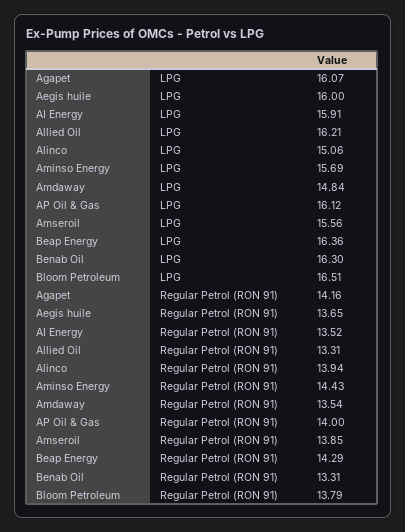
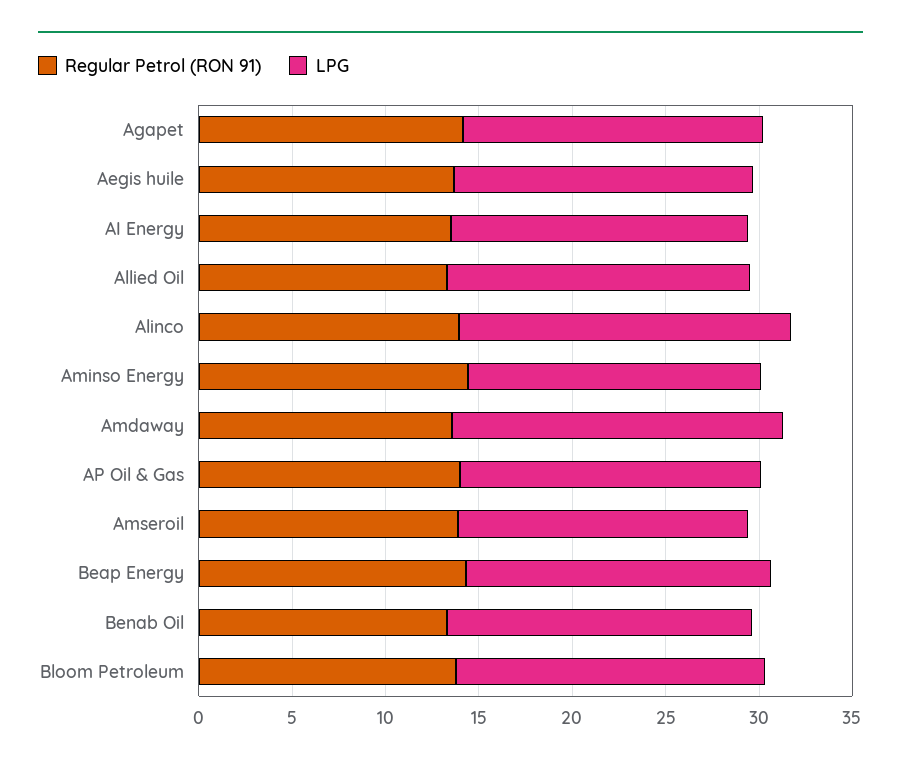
LPG, Alinco: 15.06 -> 18
LPG, Amdaway: 14.84 -> 18

